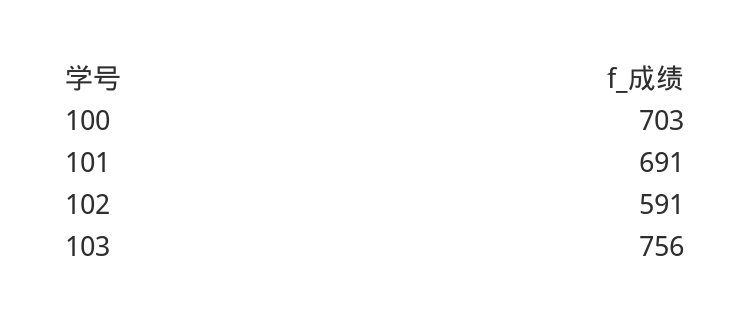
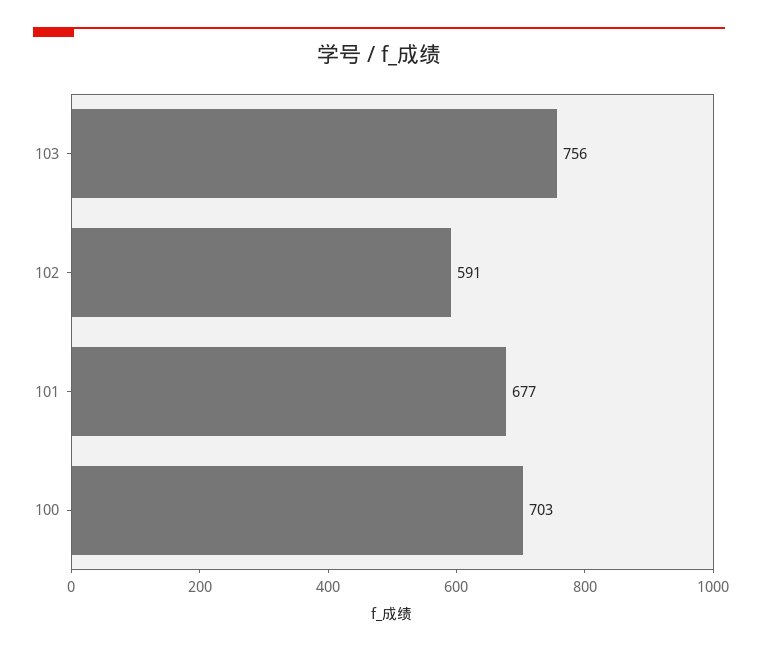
101: 691 -> 677

